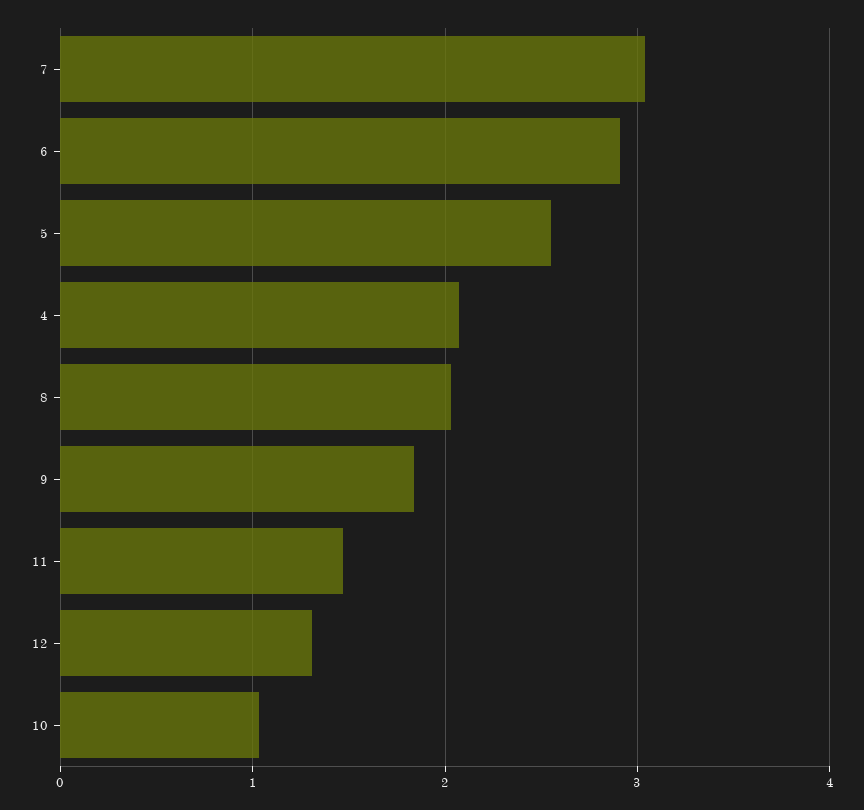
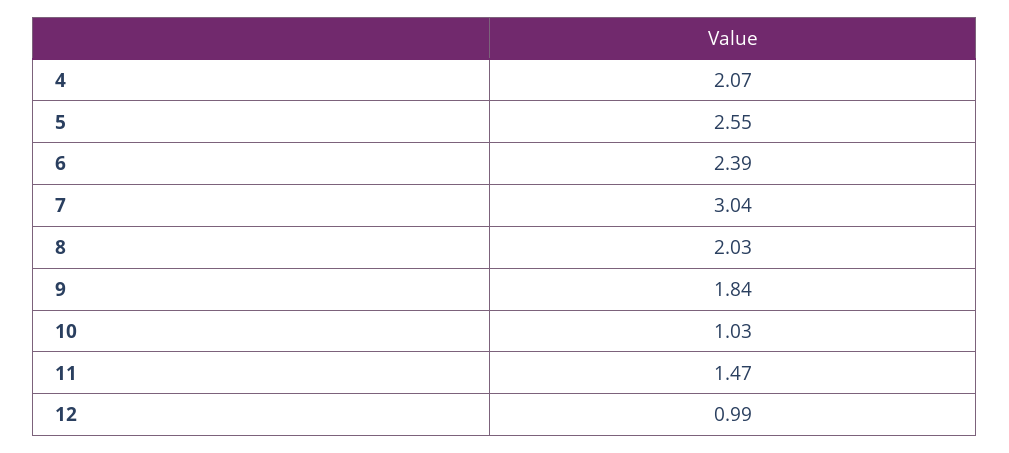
6: 2.9 -> 2.39
12: 1.3 -> 0.99

